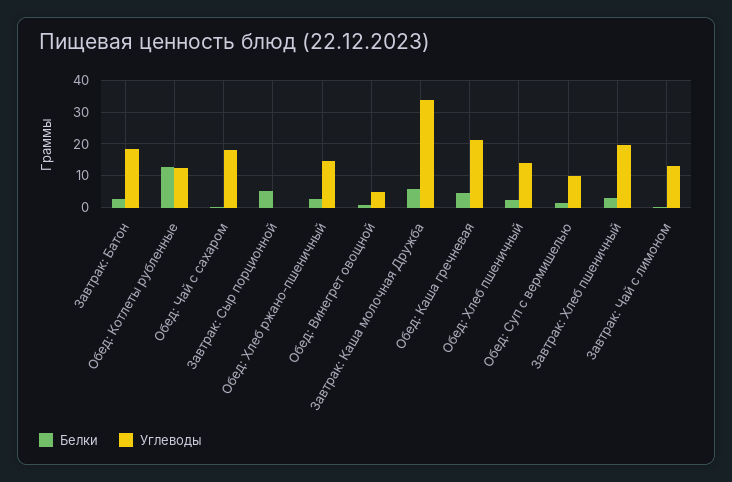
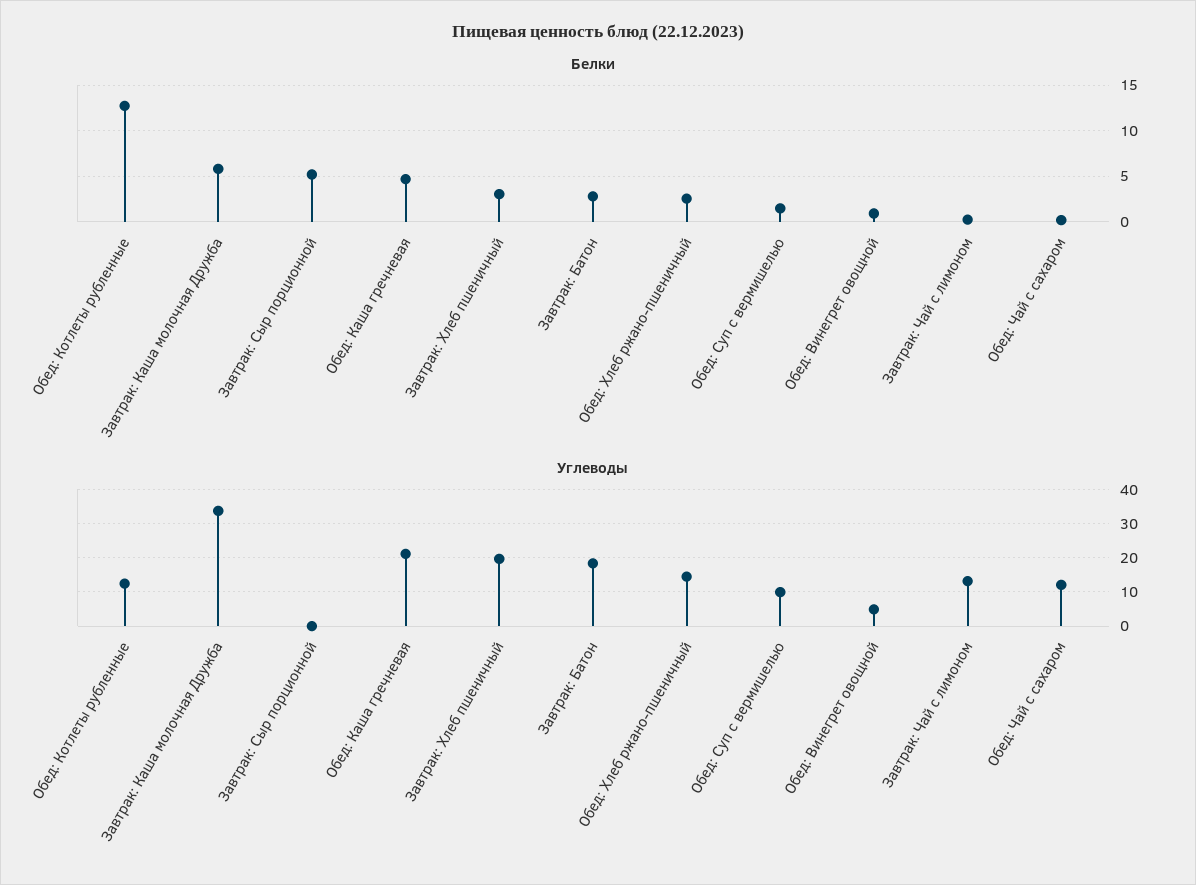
Углеводы, Обед: Чай с сахаром: 18 -> 12
Белки, Обед: Хлеб пшеничный: 2 -> none
Углеводы, Обед: Хлеб пшеничный: 14 -> none

